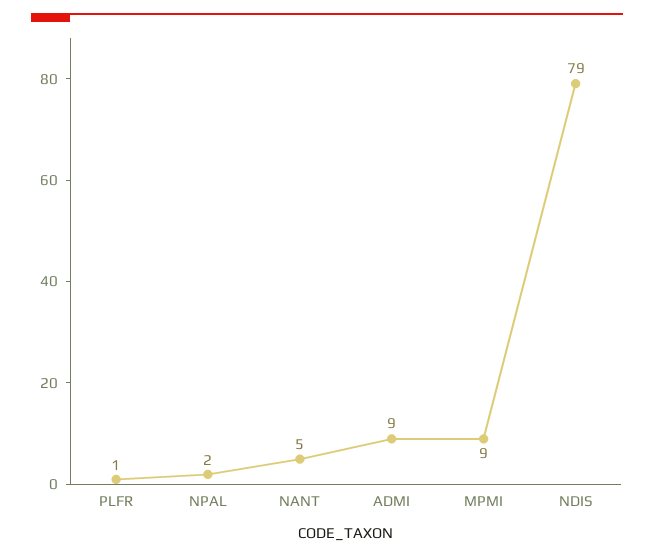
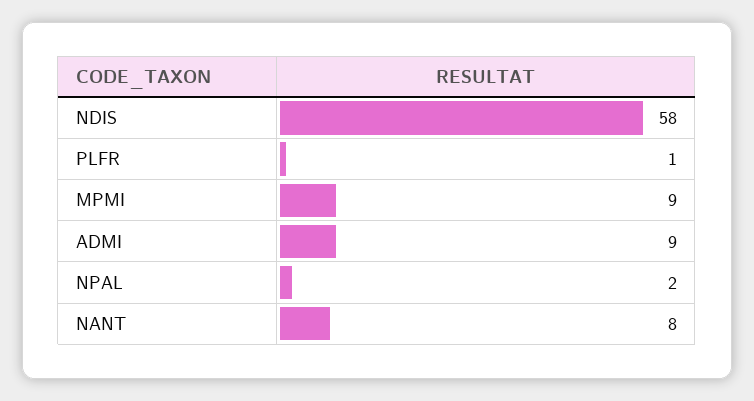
NANT: 5 -> 8
NDIS: 79 -> 58

